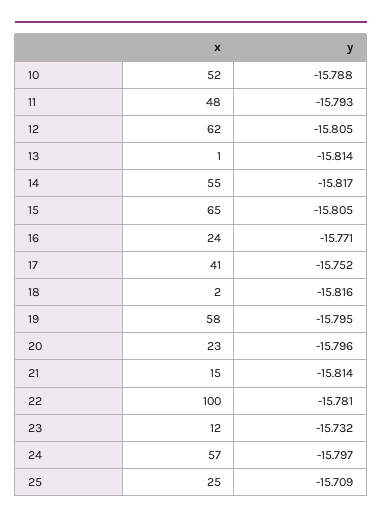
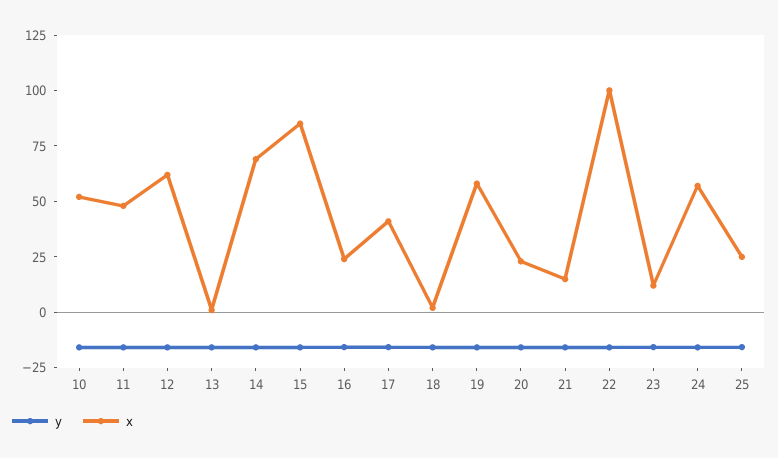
x, 14: 55 -> 70
x, 15: 65 -> 85

